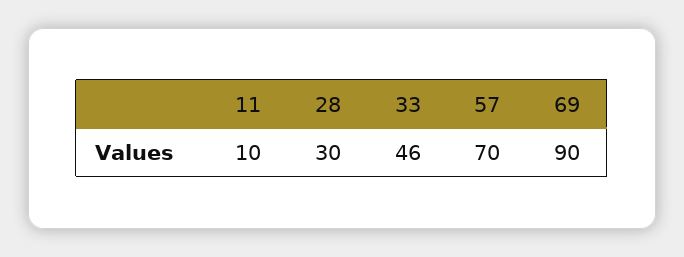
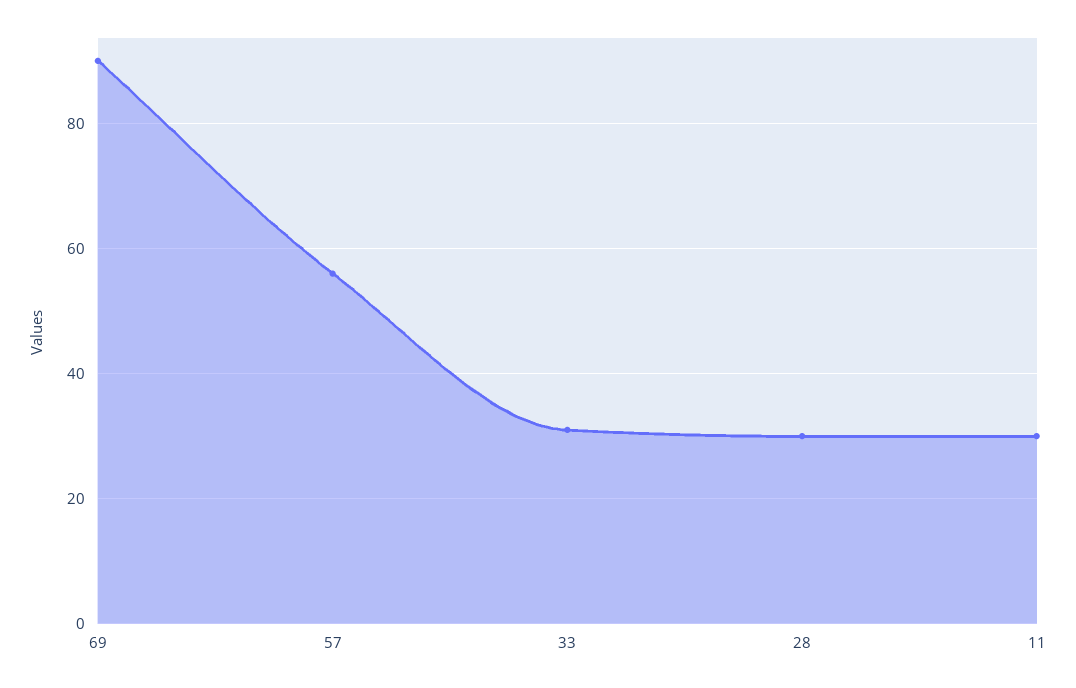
11: 10 -> 30
33: 46 -> 30
57: 70 -> 55

